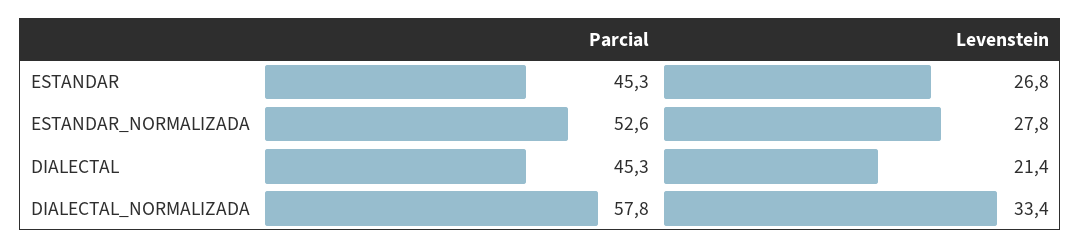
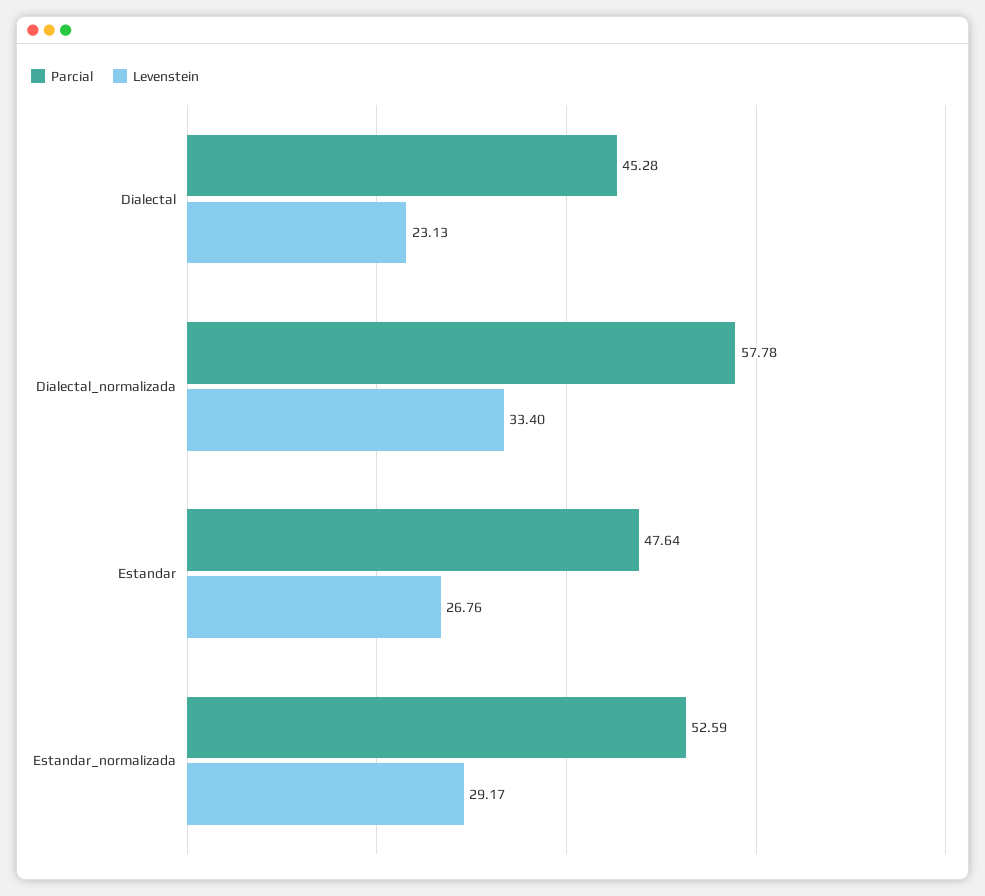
Parcial, ESTANDAR: 45.3 -> 47.64
Levenstein, ESTANDAR_NORMALIZADA: 27.8 -> 29.17
Levenstein, DIALECTAL: 21.4 -> 23.13

